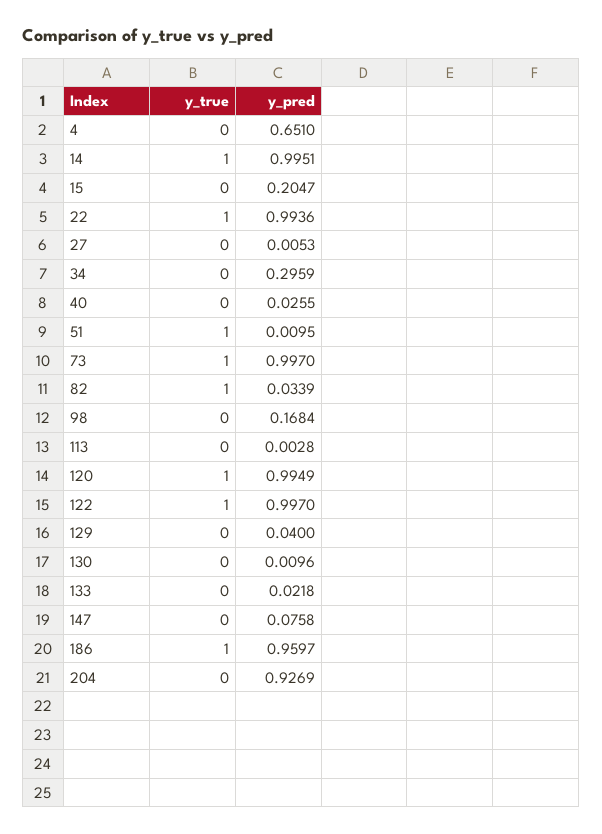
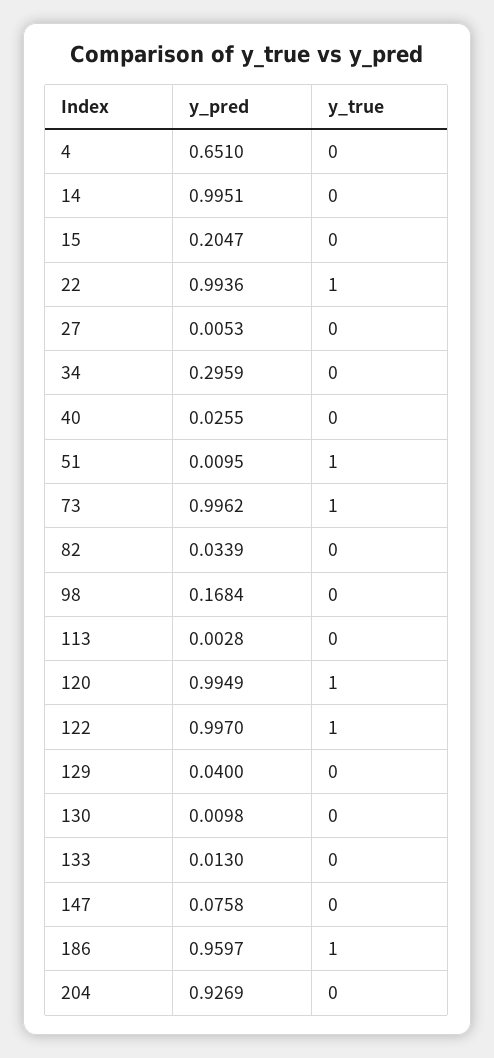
y_true, 14: 1 -> 0
y_pred, 73: 0.997 -> 0.9962
y_true, 82: 1 -> 0
y_pred, 130: 0.0096 -> 0.0098
y_pred, 133: 0.0218 -> 0.013

